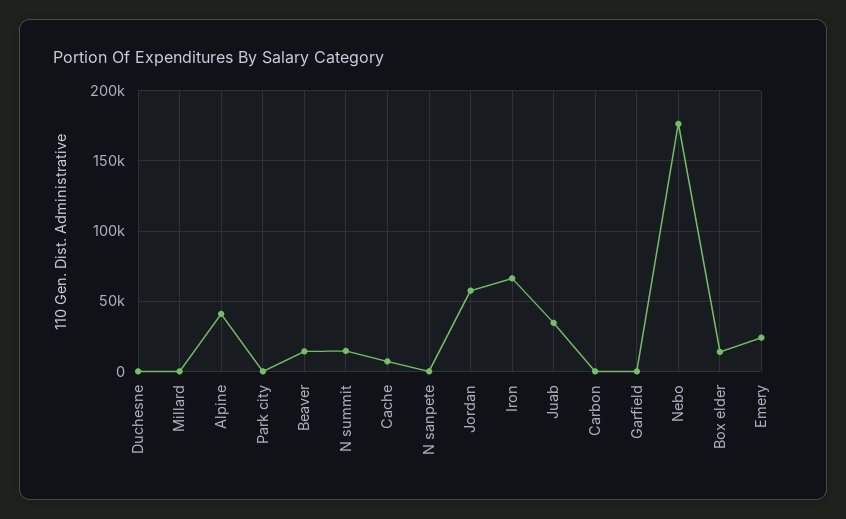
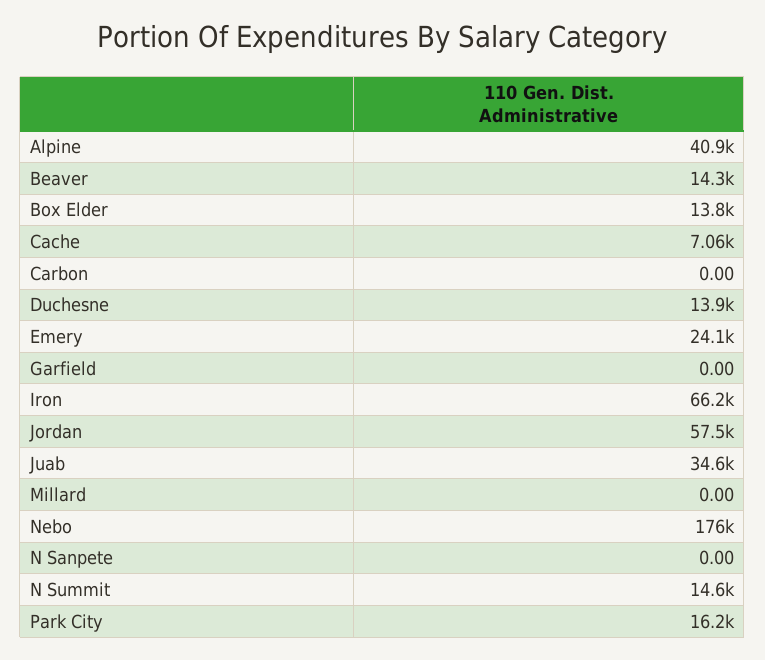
Duchesne: 0 -> 13900
Park city: 0 -> 16200

